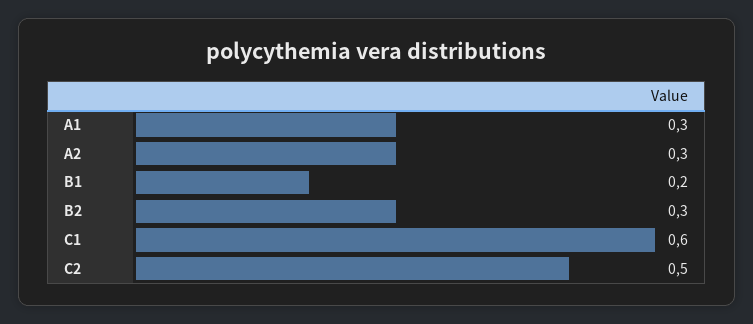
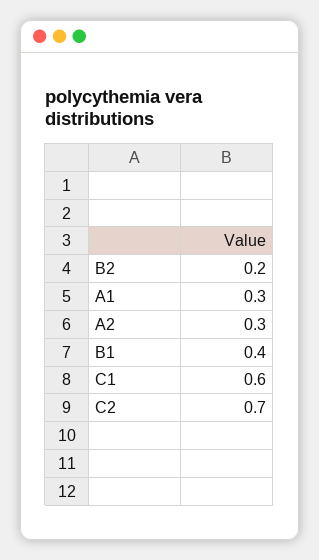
B1: 0.2 -> 0.4
B2: 0.3 -> 0.2
C2: 0.5 -> 0.7

